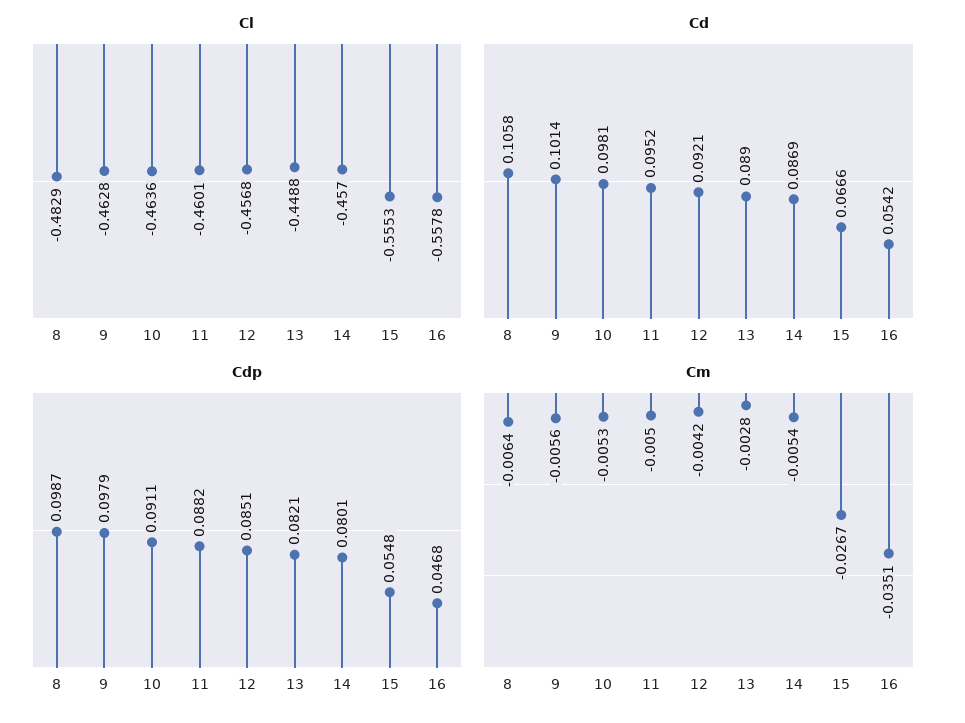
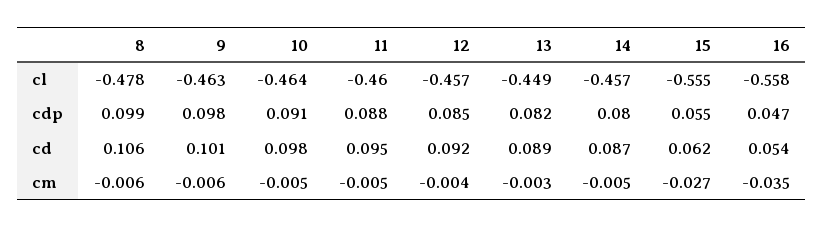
Cl, 8: -0.4829 -> -0.478
Cd, 15: 0.0666 -> 0.062

